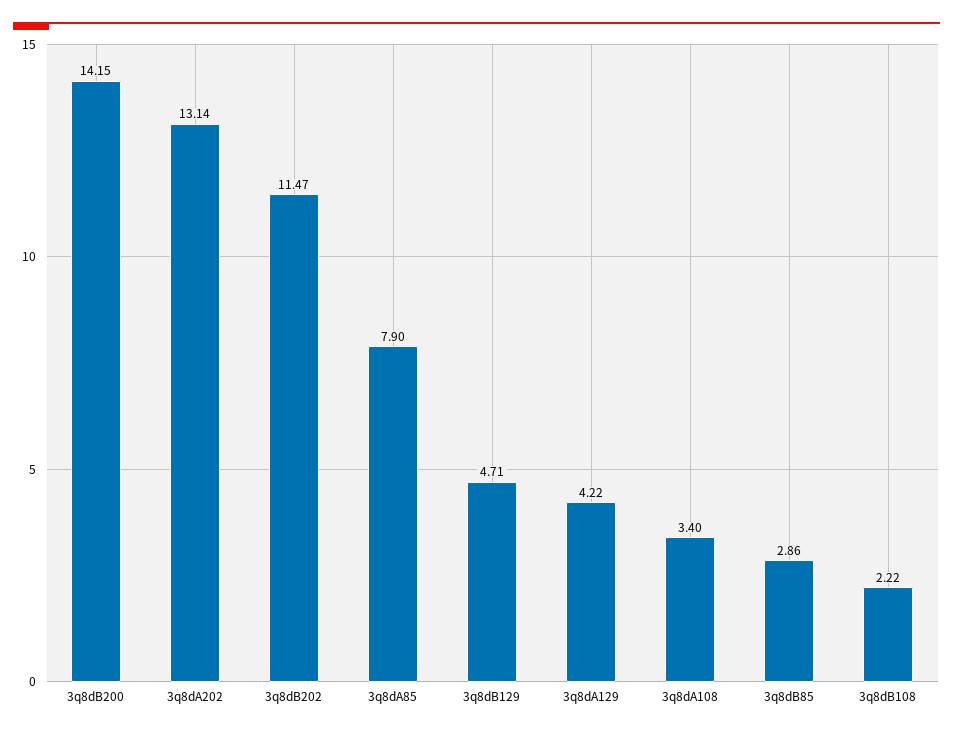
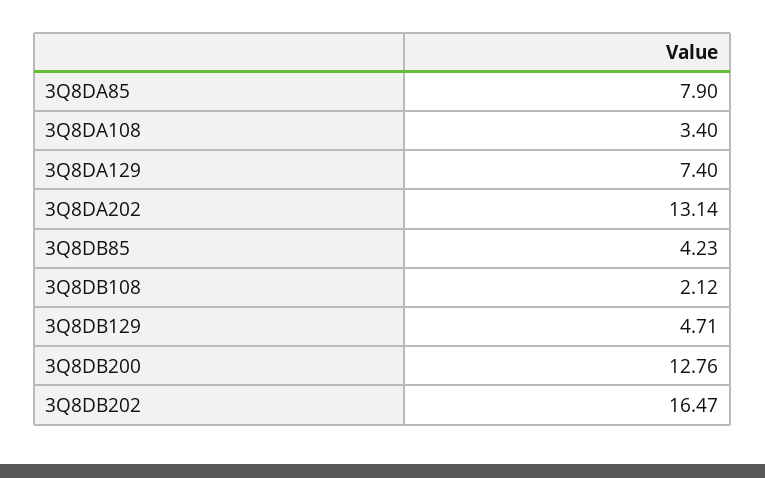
3q8dB200: 14.15 -> 12.76
3q8dB202: 11.47 -> 16.47
3q8dA129: 4.22 -> 7.4
3q8dB85: 2.86 -> 4.23
3q8dB108: 2.22 -> 2.12

